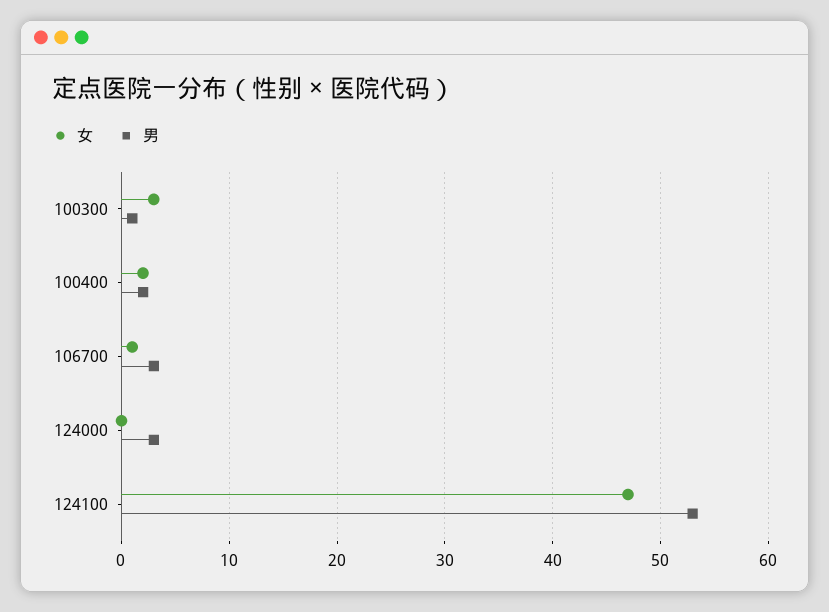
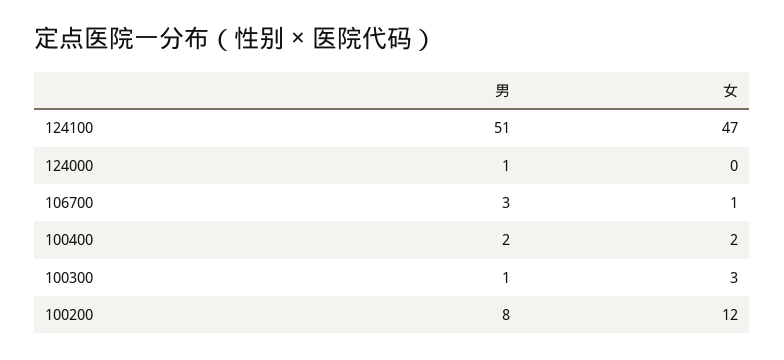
男, 124000: 3 -> 1
男, 124100: 53 -> 51
男, 100200: none -> 8
女, 100200: none -> 12

